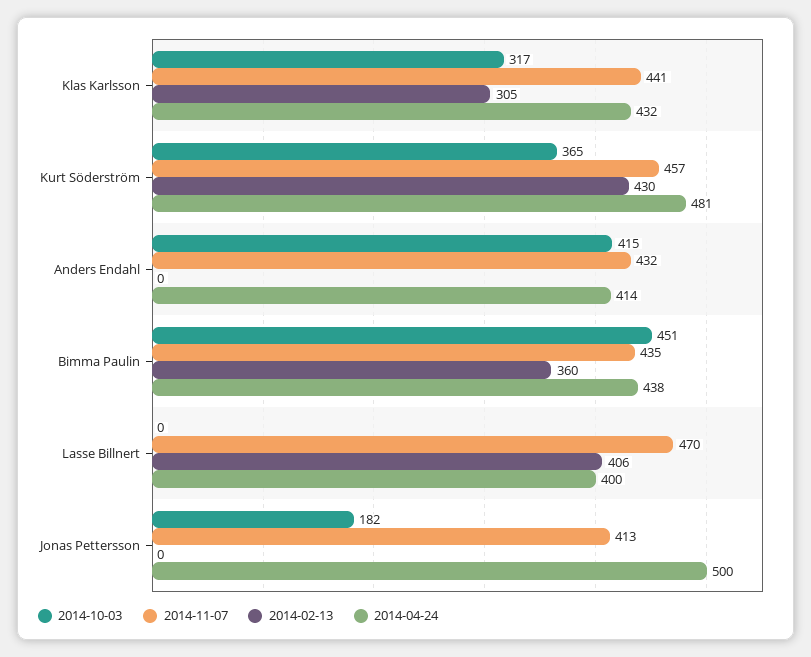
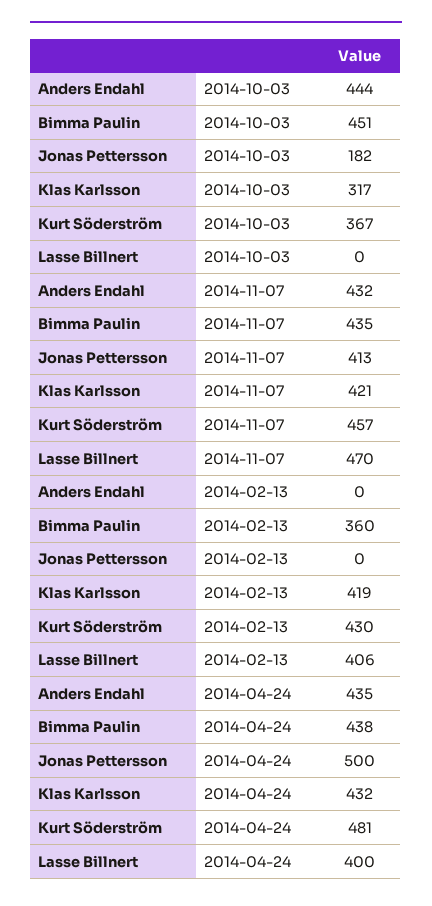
2014-11-07, Klas Karlsson: 441 -> 421
2014-02-13, Klas Karlsson: 305 -> 419
2014-10-03, Kurt Söderström: 365 -> 367
2014-10-03, Anders Endahl: 415 -> 444
2014-04-24, Anders Endahl: 414 -> 435

